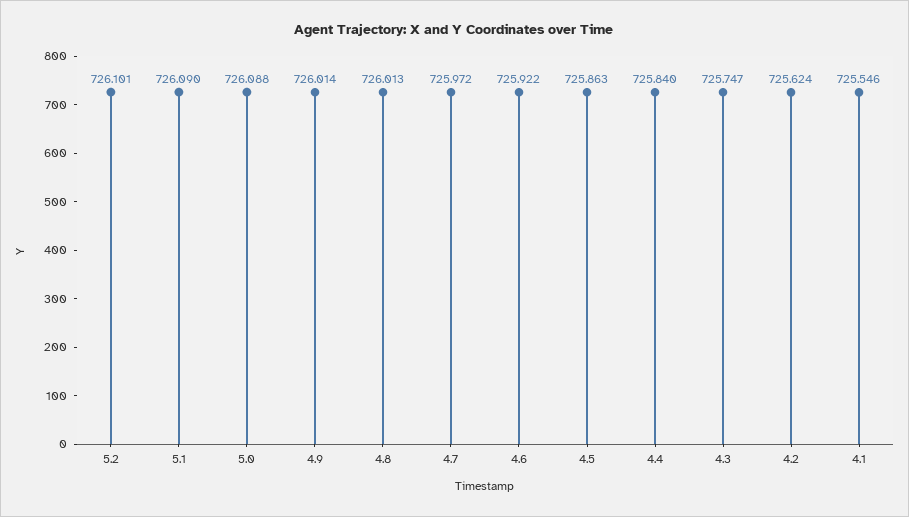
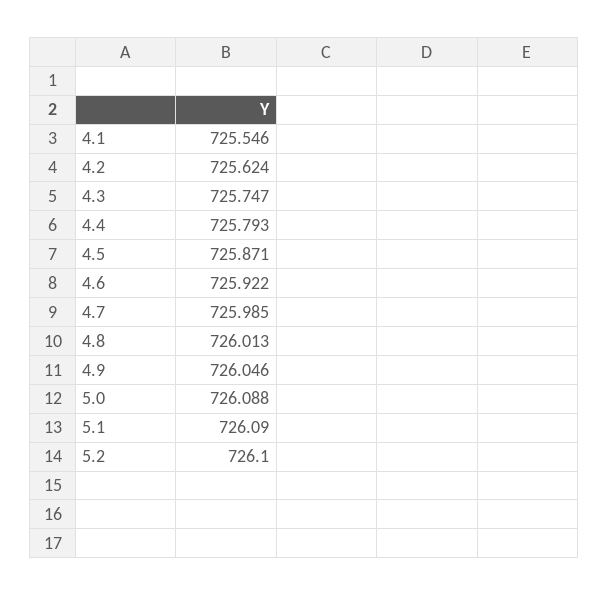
5.2: 726.101 -> 726.1
4.9: 726.014 -> 726.046
4.7: 725.972 -> 725.985
4.5: 725.863 -> 725.871
4.4: 725.84 -> 725.793

